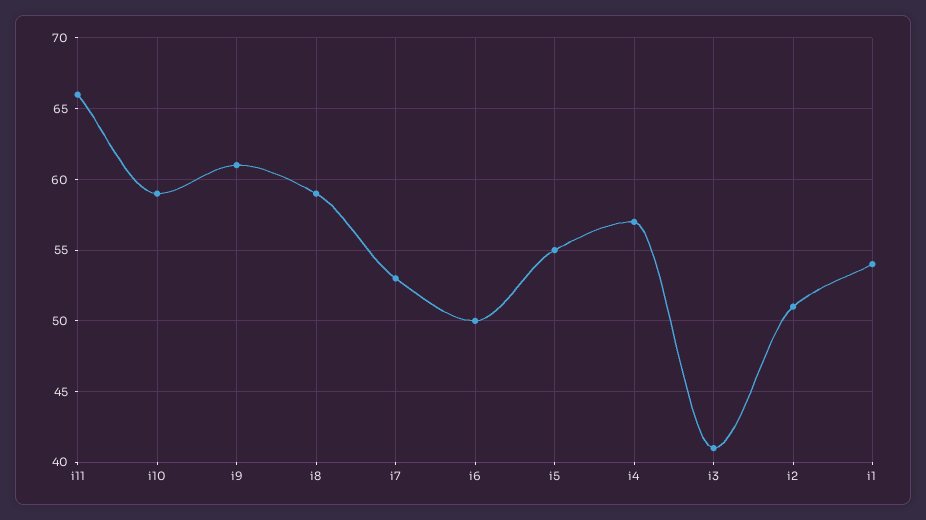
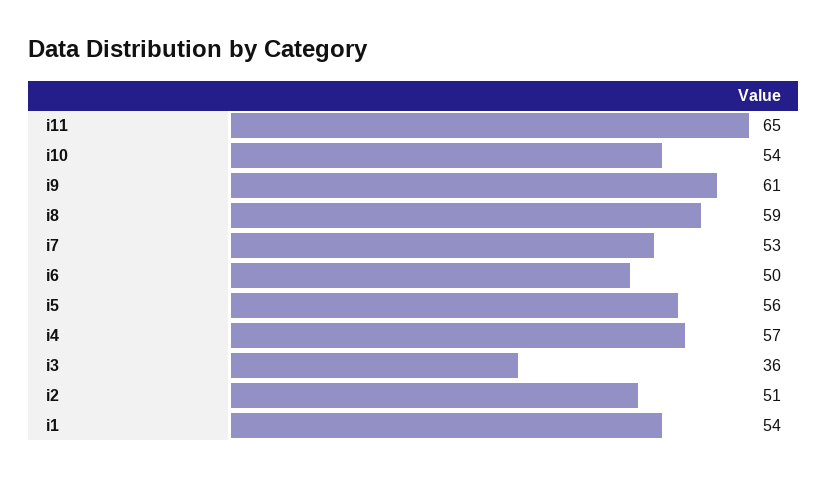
i11: 66 -> 65
i10: 59 -> 54
i5: 55 -> 56
i3: 41 -> 36

